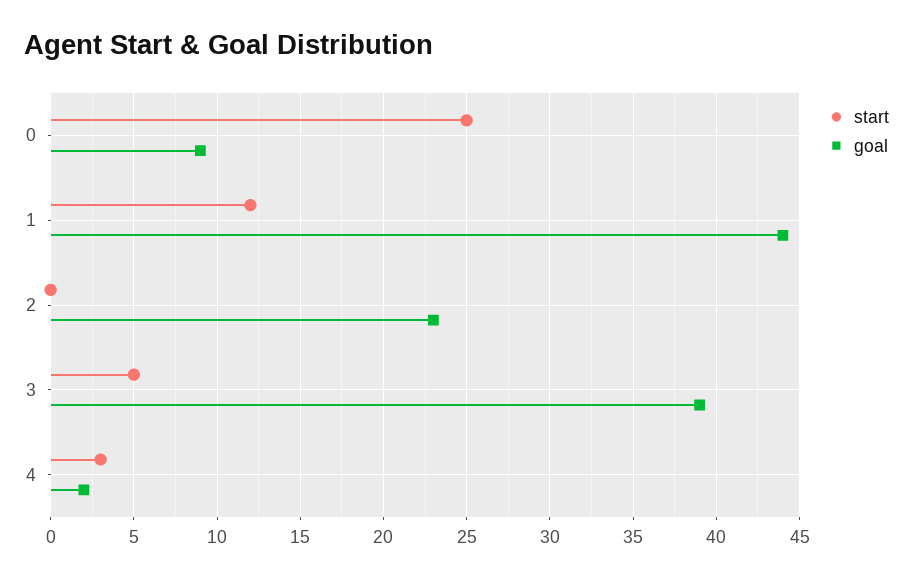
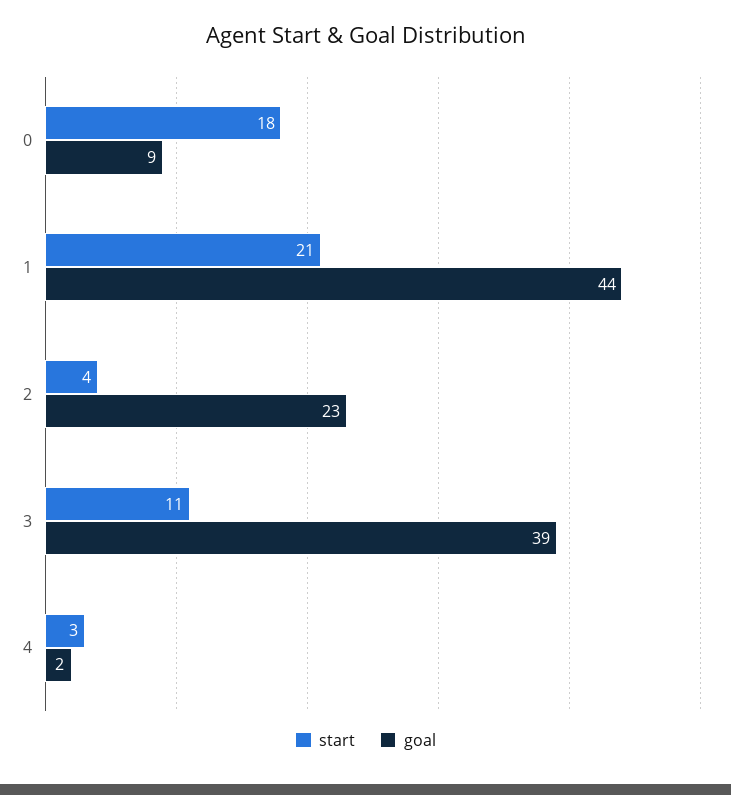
start, 0: 25 -> 18
start, 1: 12 -> 21
start, 2: 0 -> 4
start, 3: 5 -> 11

